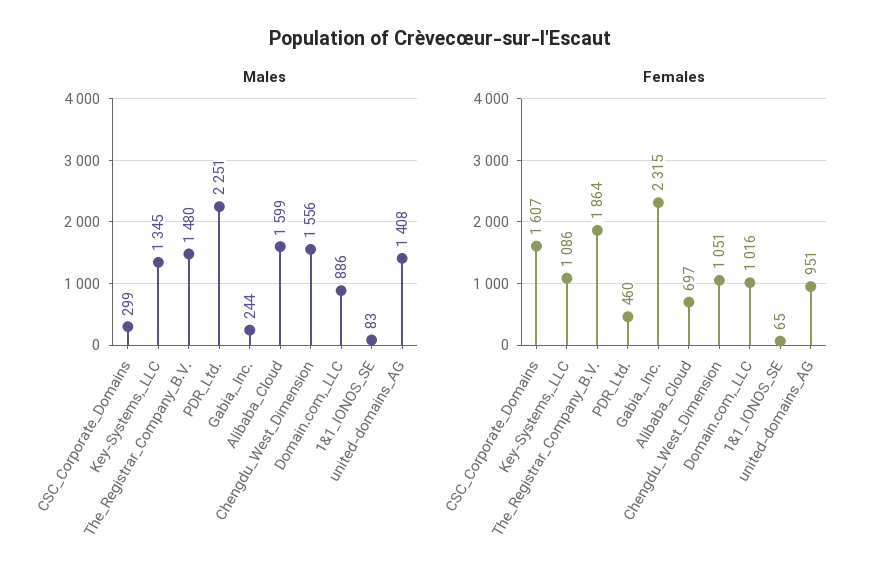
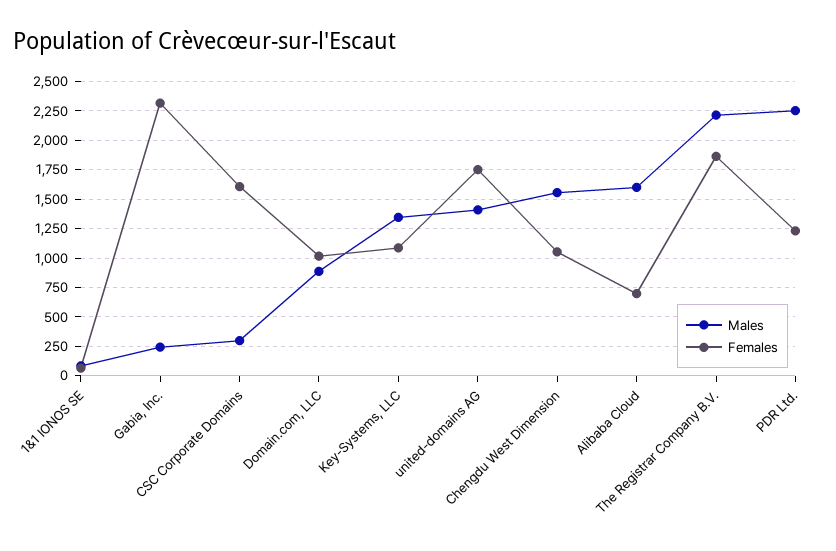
Males, The_Registrar_Company_B.V.: 1480 -> 2250
Females, PDR_Ltd.: 460 -> 1250
Females, united-domains_AG: 951 -> 1750

